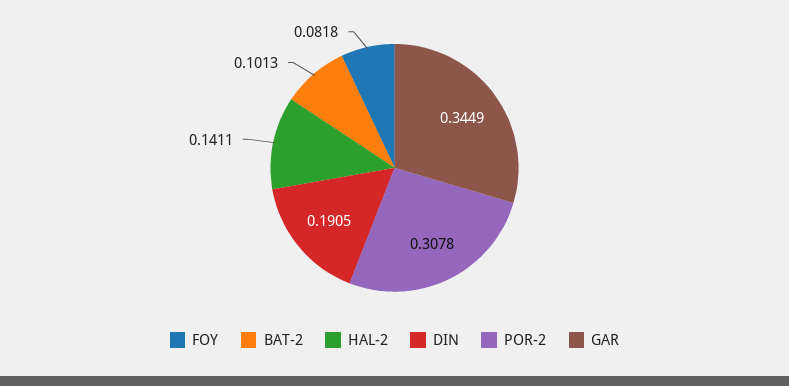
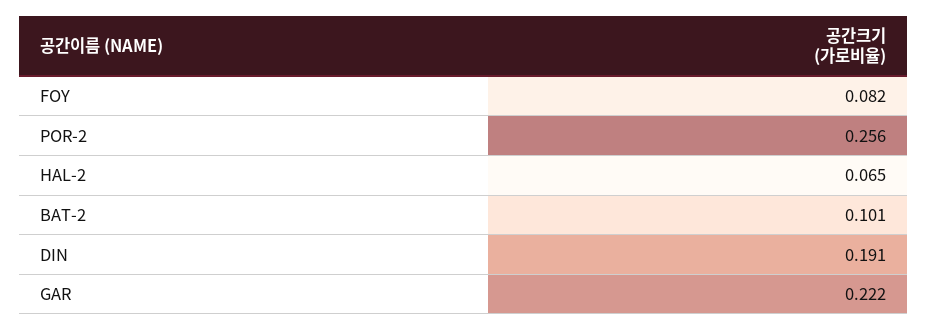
HAL-2: 0.1411 -> 0.065
POR-2: 0.3078 -> 0.256
GAR: 0.3449 -> 0.222

